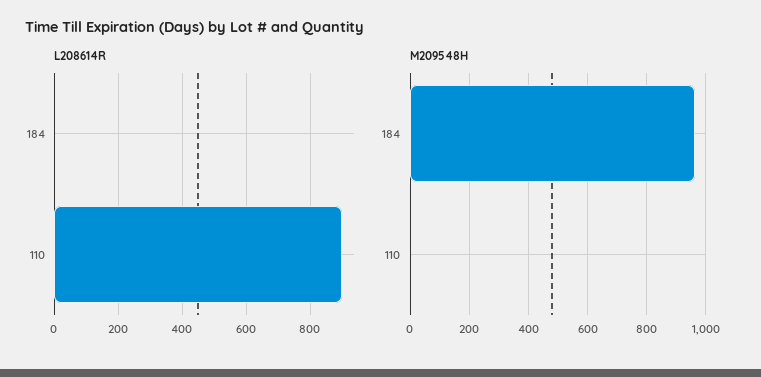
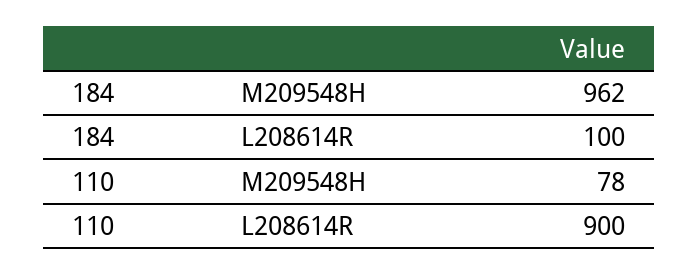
L208614R, 184: 0 -> 100
M209548H, 110: 0 -> 78

